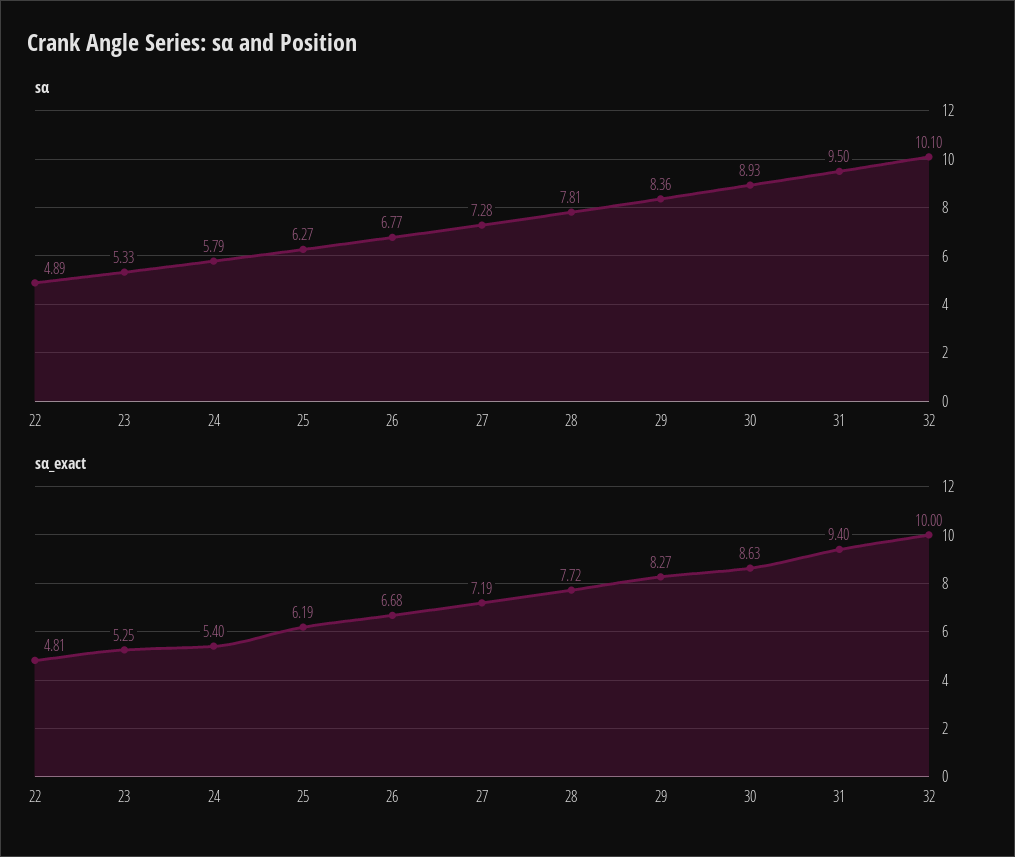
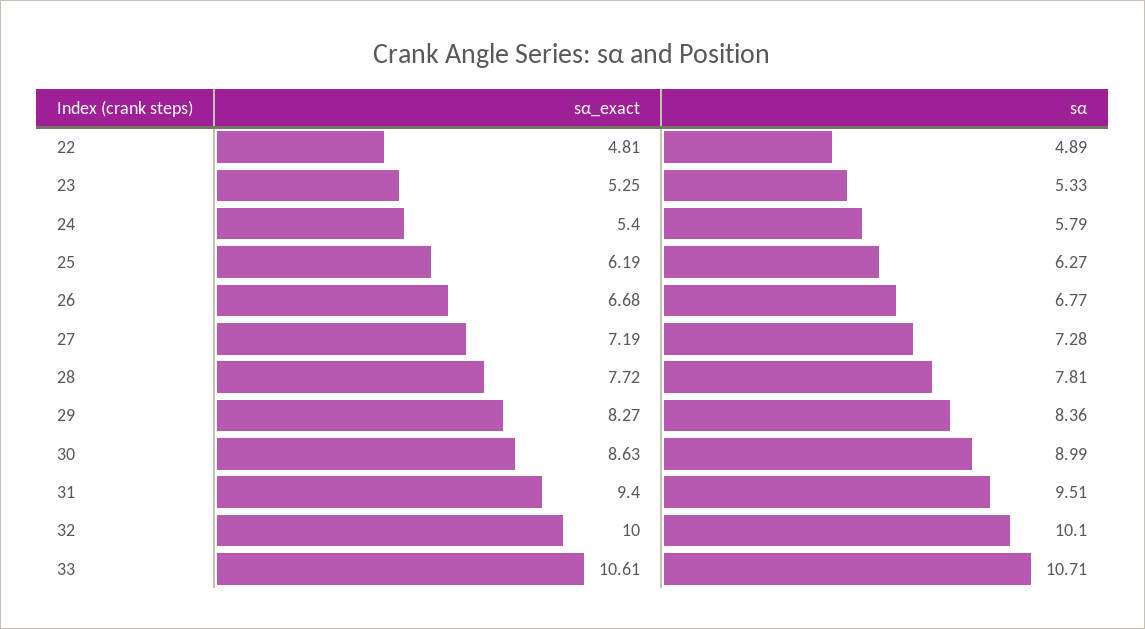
sα, 30: 8.93 -> 8.99
sα, 31: 9.5 -> 9.51
sα_exact, 33: none -> 10.61
sα, 33: none -> 10.71

